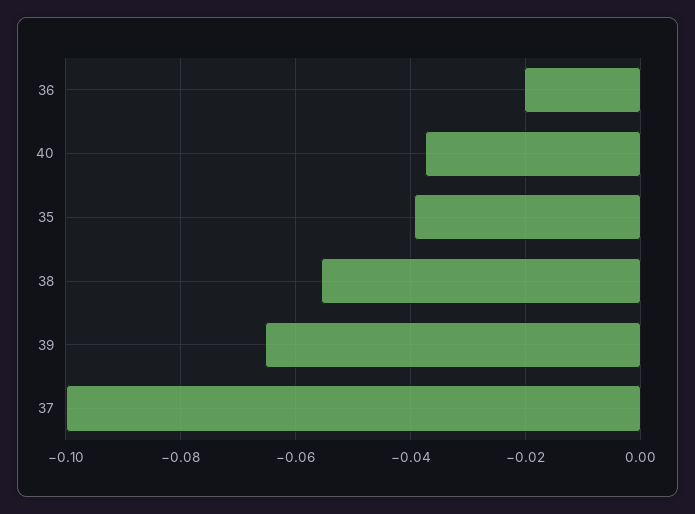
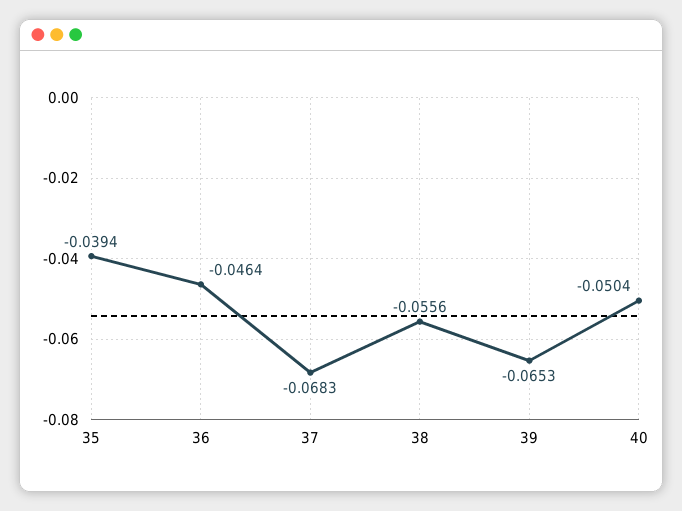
36: -0.02 -> -0.0464
40: -0.038 -> -0.0504
37: -0.1 -> -0.0683

